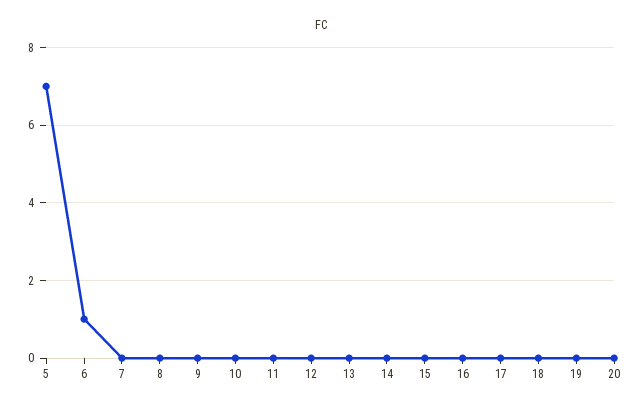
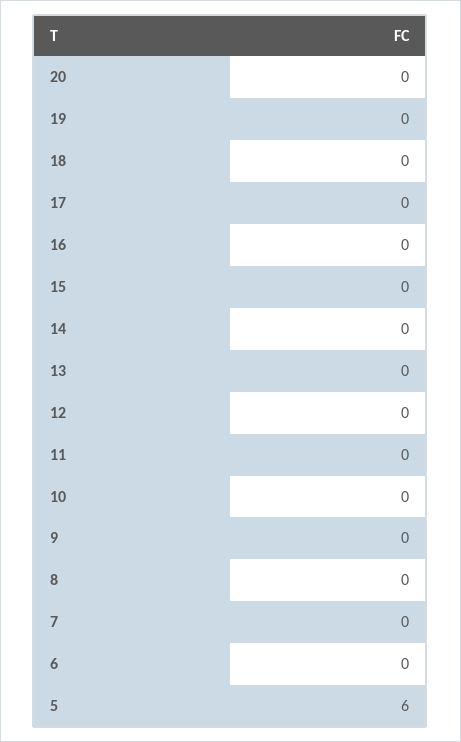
5: 7 -> 6
6: 1 -> 0

